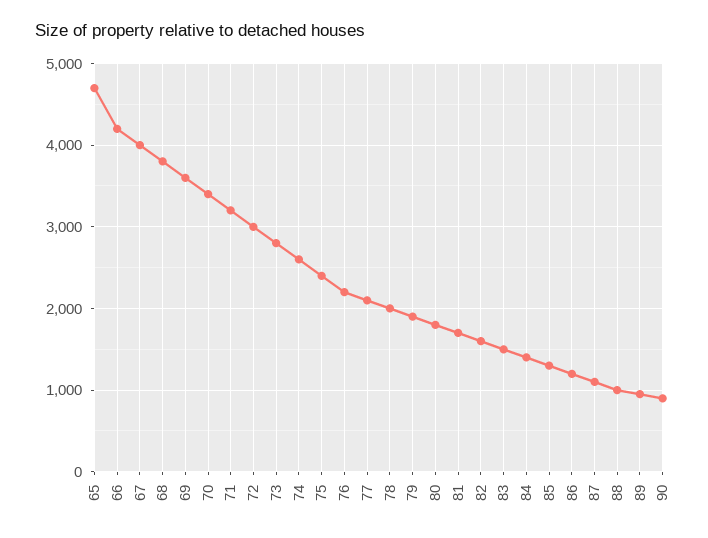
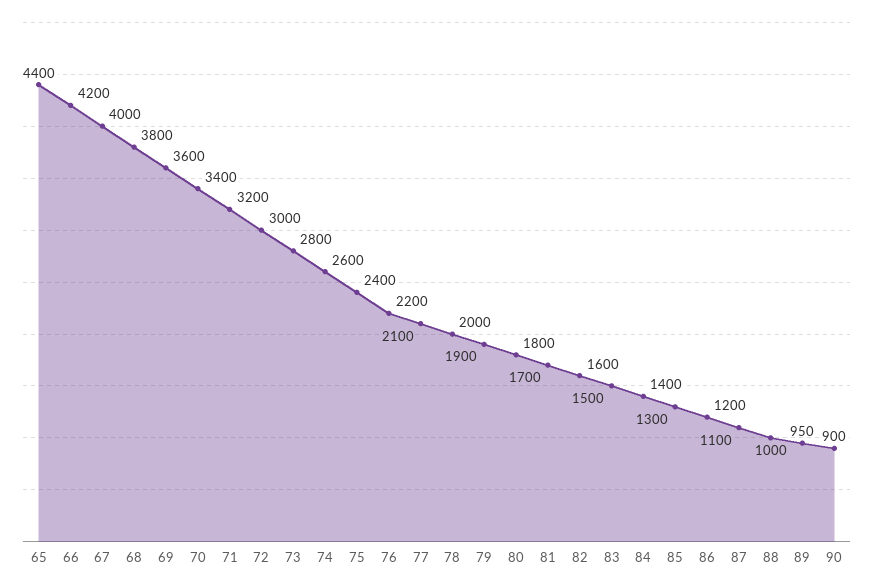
65: 4700 -> 4400

